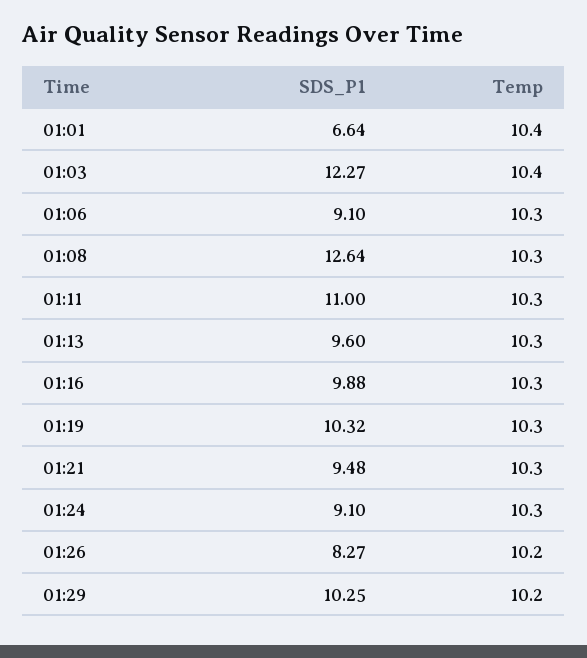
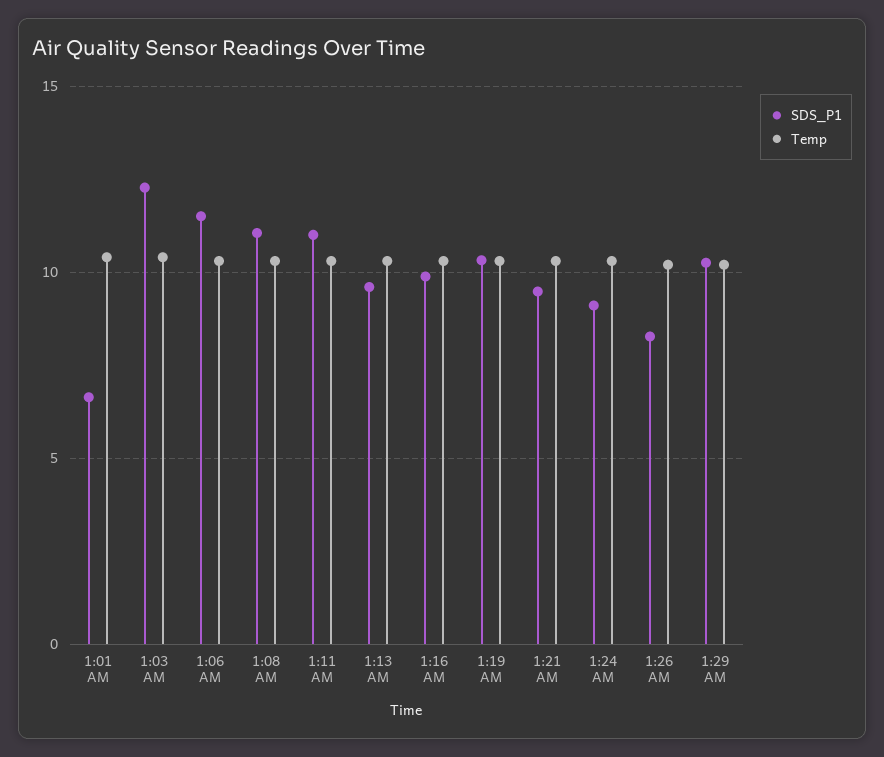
SDS_P1, 01:06: 9.1 -> 11.5
SDS_P1, 01:08: 12.64 -> 11

